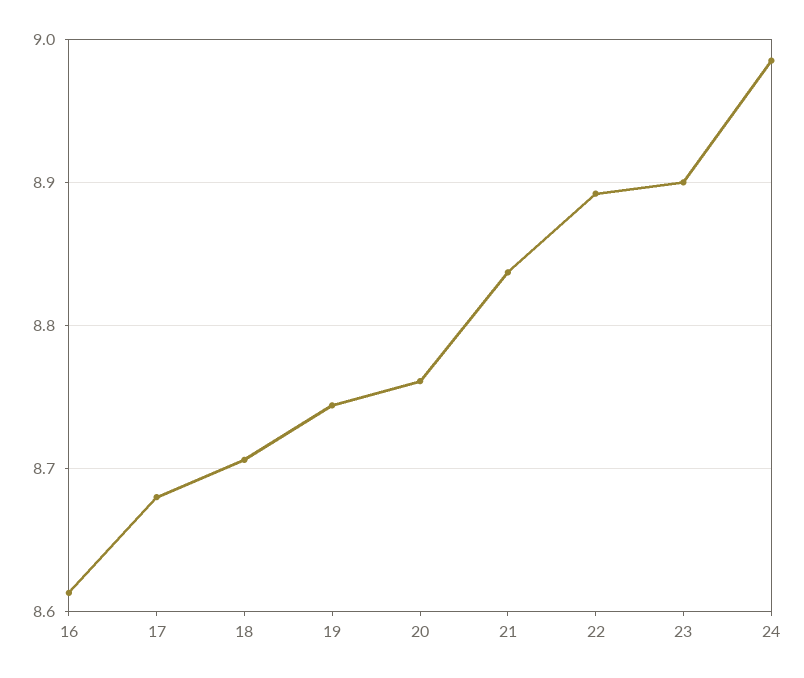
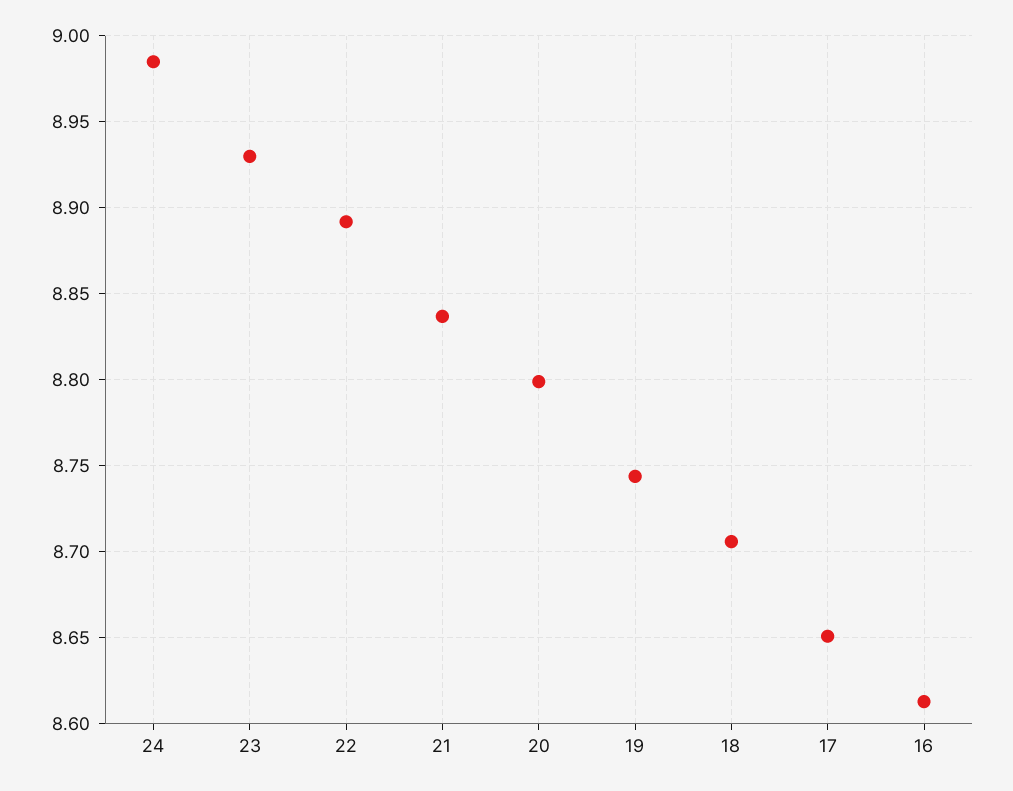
17: 8.68 -> 8.65
20: 8.76 -> 8.8
23: 8.9 -> 8.93

